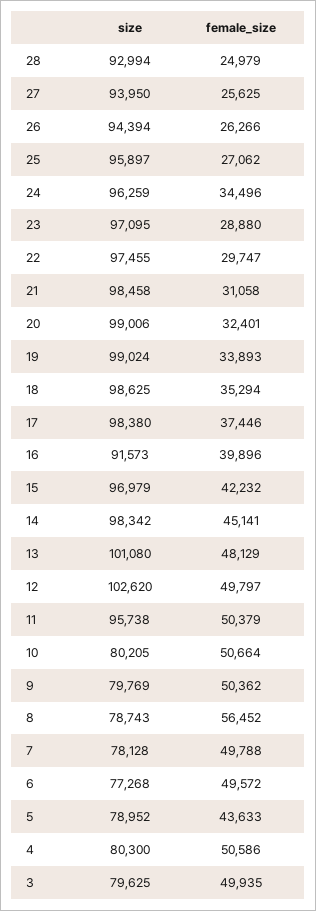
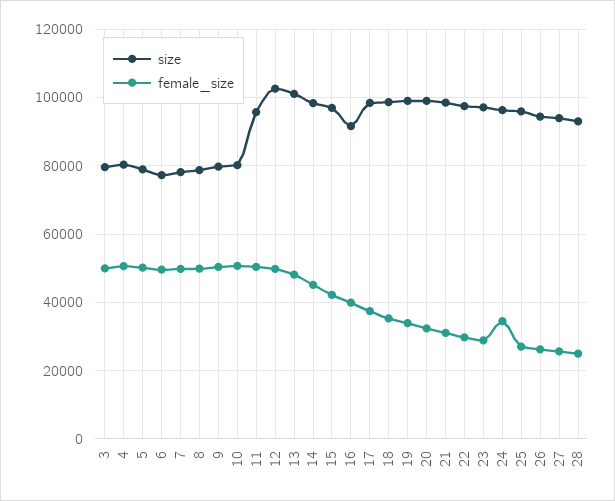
female_size, 8: 56452 -> 50000
female_size, 5: 43633 -> 50000

